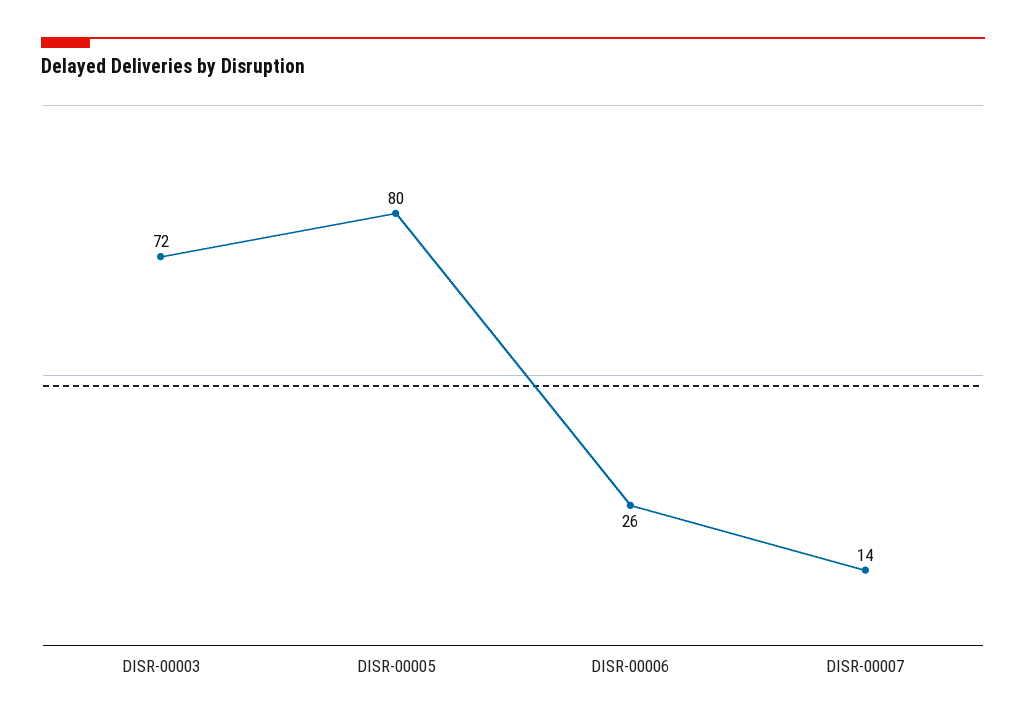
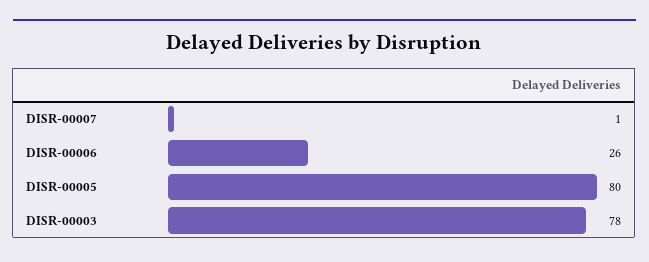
DISR-00003: 72 -> 78
DISR-00007: 14 -> 1

